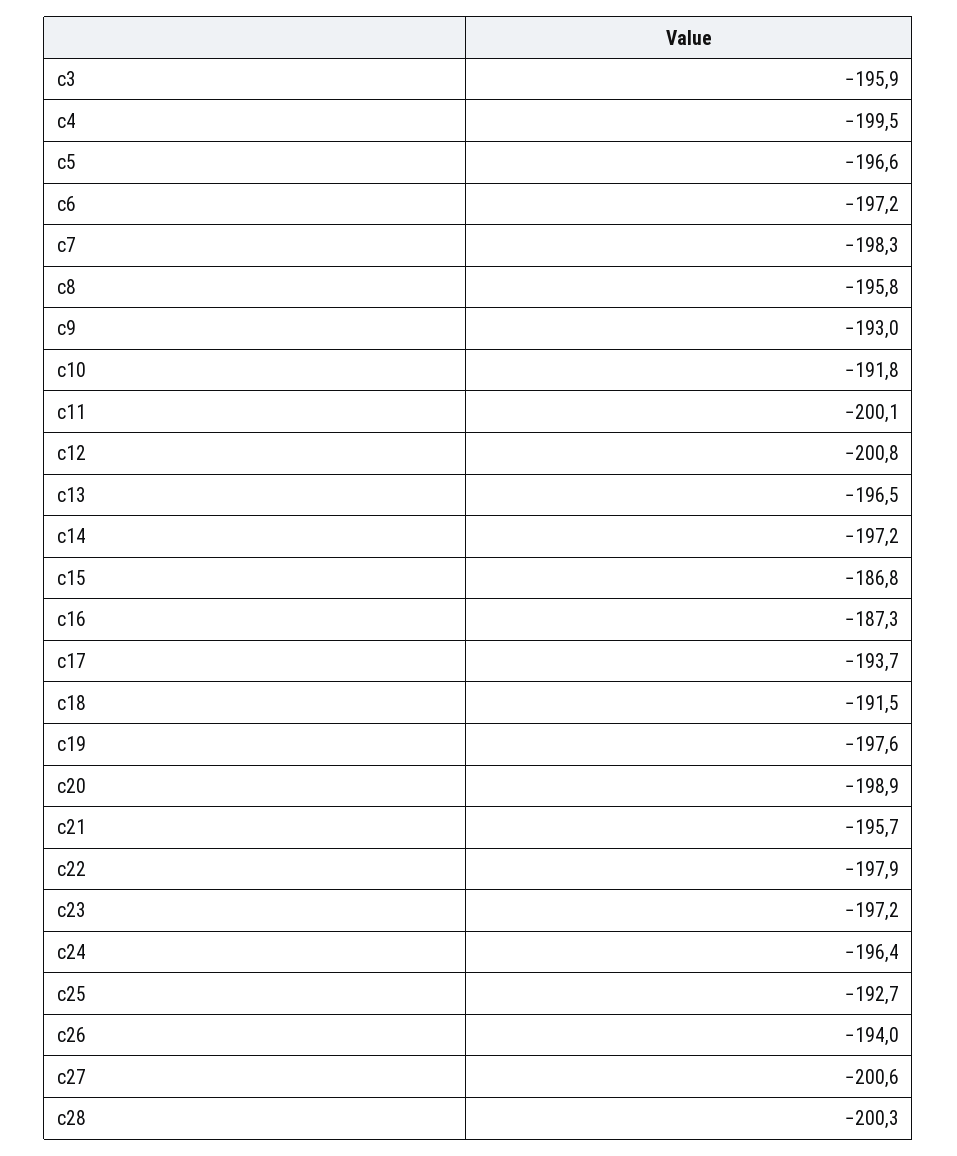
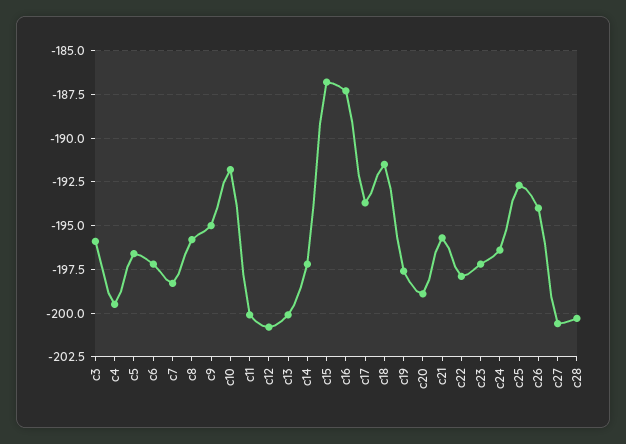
c9: -193 -> -195
c13: -196.5 -> -200

